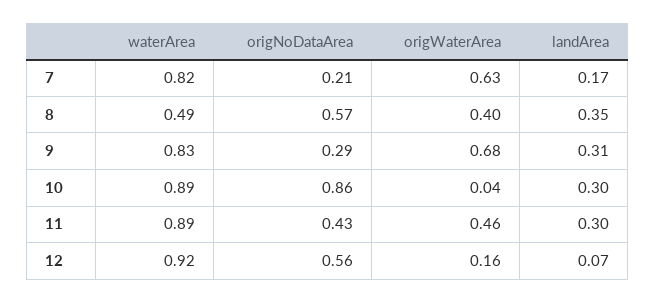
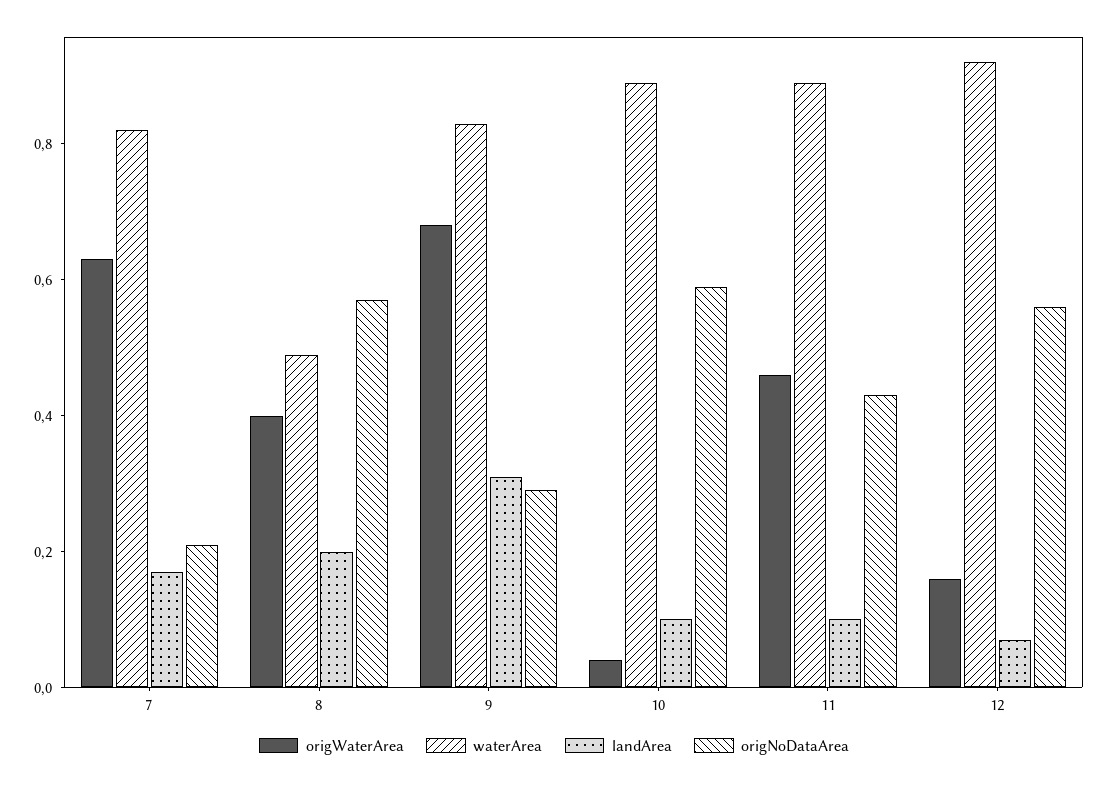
landArea, 8: 0.35 -> 0.2
origNoDataArea, 10: 0.86 -> 0.6
landArea, 10: 0.3 -> 0.1
landArea, 11: 0.3 -> 0.1

